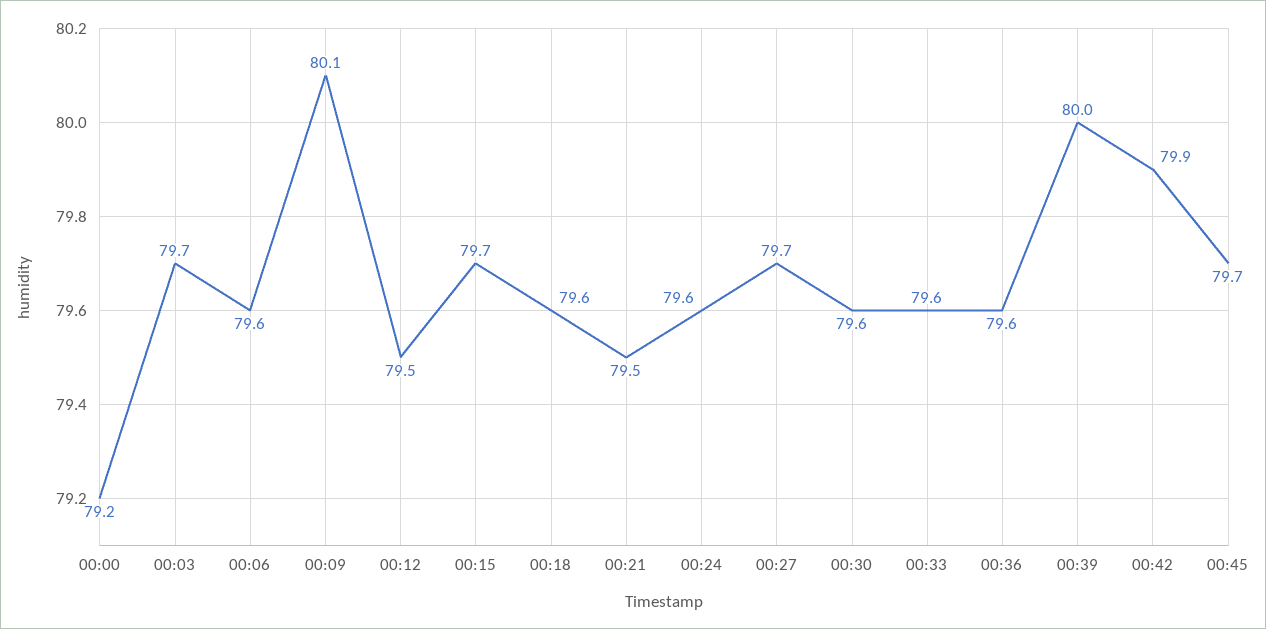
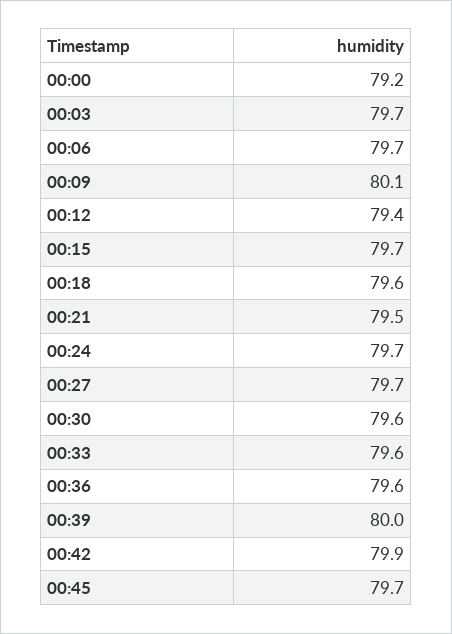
00:06: 79.6 -> 79.7
00:12: 79.5 -> 79.4
00:24: 79.6 -> 79.7

